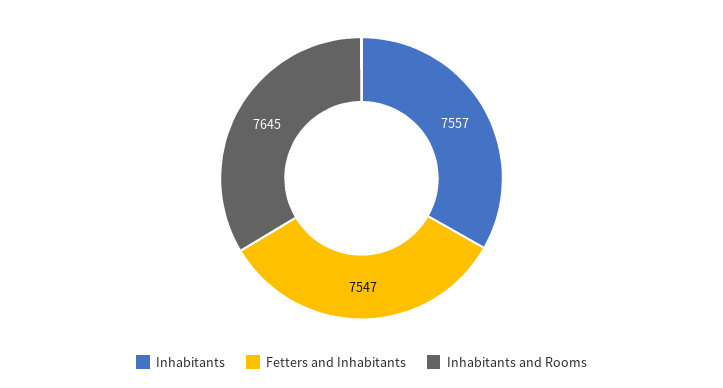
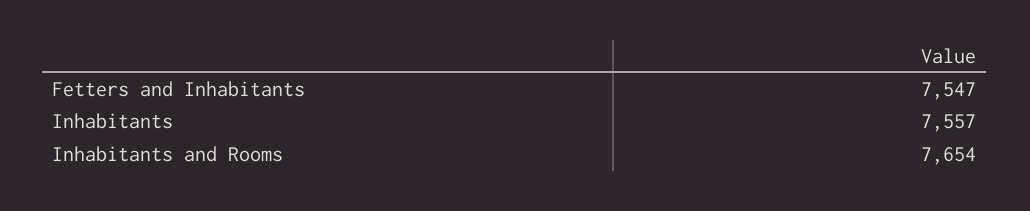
Inhabitants and Rooms: 7645 -> 7654

